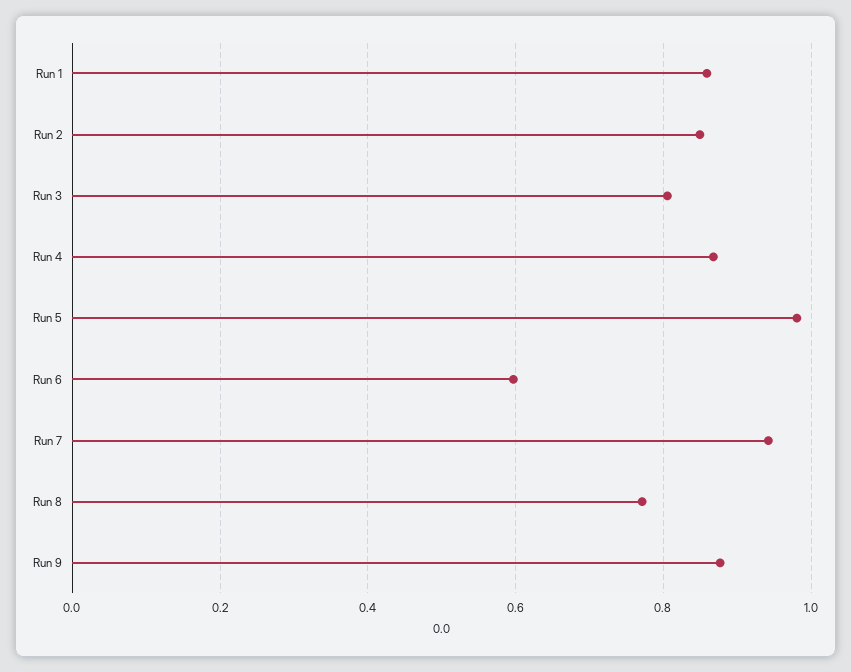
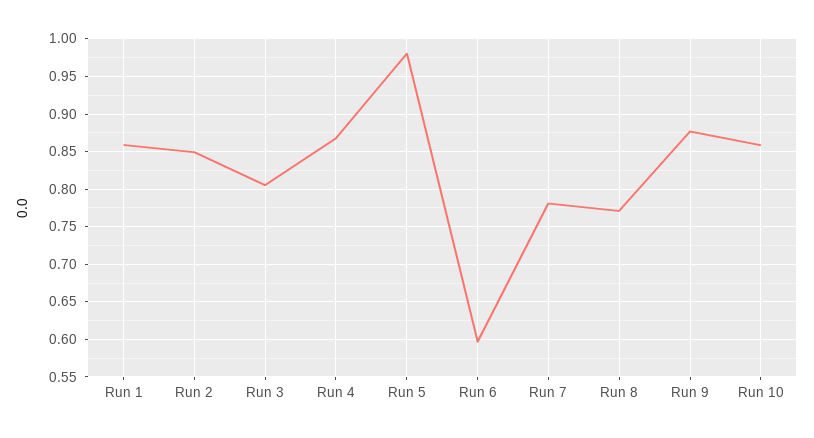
Run 7: 0.94 -> 0.78
Run 10: none -> 0.86

